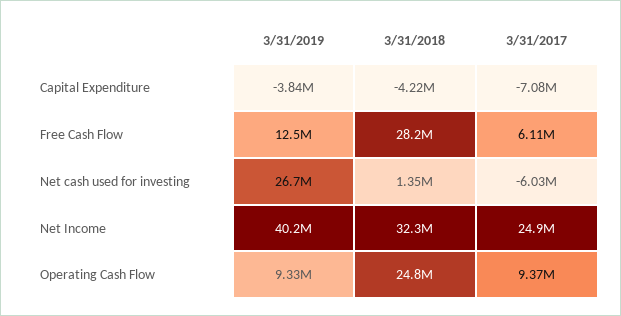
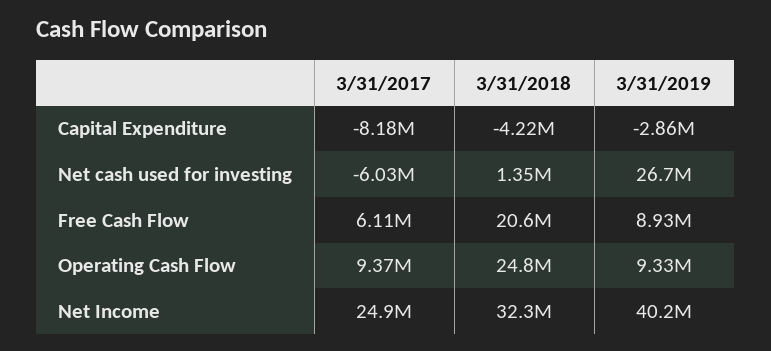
3/31/2019, Capital Expenditure: -3840000 -> -2860000
3/31/2017, Capital Expenditure: -7080000 -> -8180000
3/31/2019, Free Cash Flow: 12500000 -> 8930000
3/31/2018, Free Cash Flow: 28200000 -> 20600000

